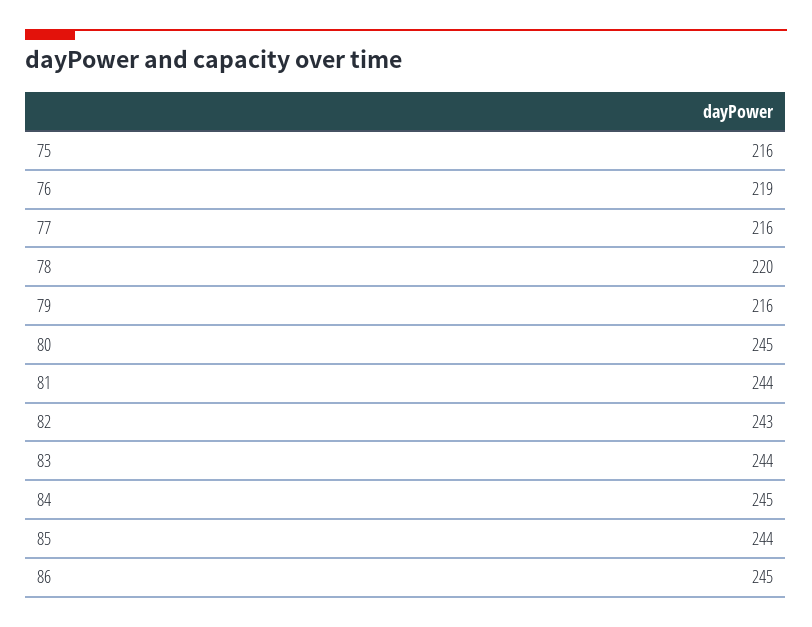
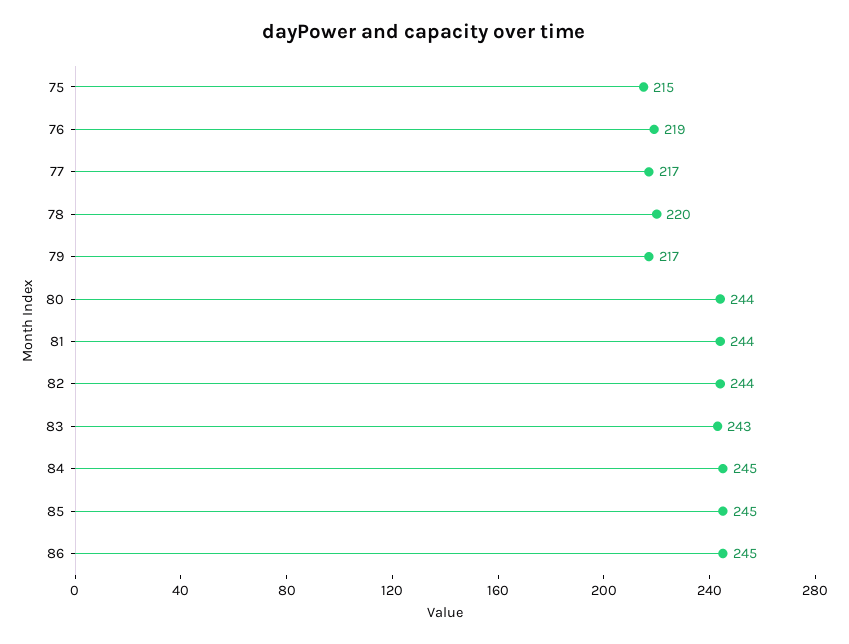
75: 216 -> 215
77: 216 -> 217
79: 216 -> 217
80: 245 -> 244
82: 243 -> 244
83: 244 -> 243
85: 244 -> 245

